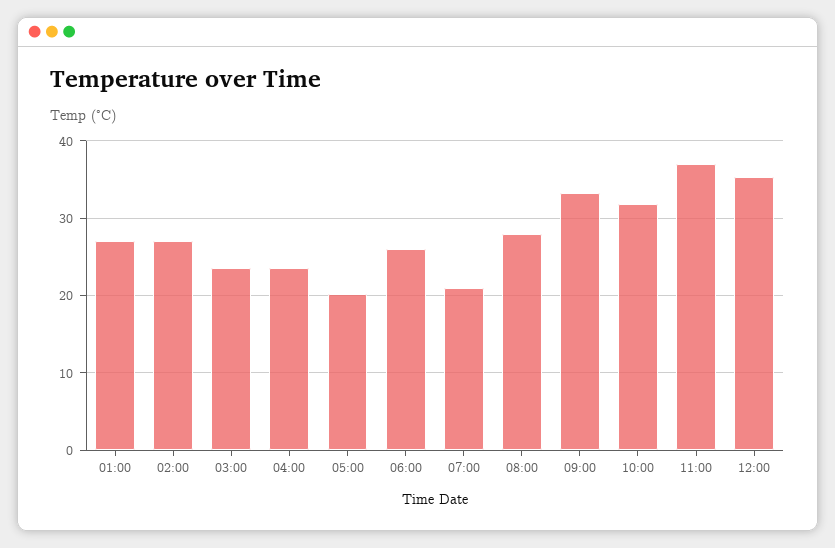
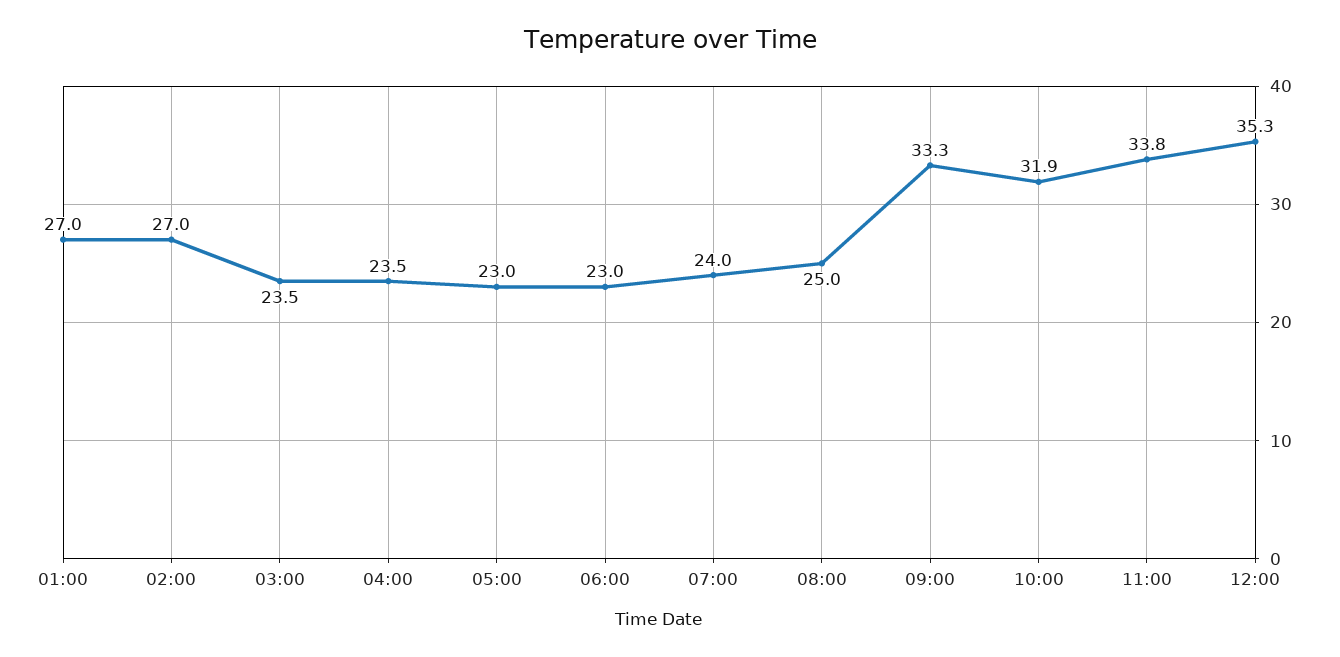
05:00: 20 -> 23
06:00: 26 -> 23
07:00: 21 -> 24
08:00: 28 -> 25
11:00: 37 -> 33.8

